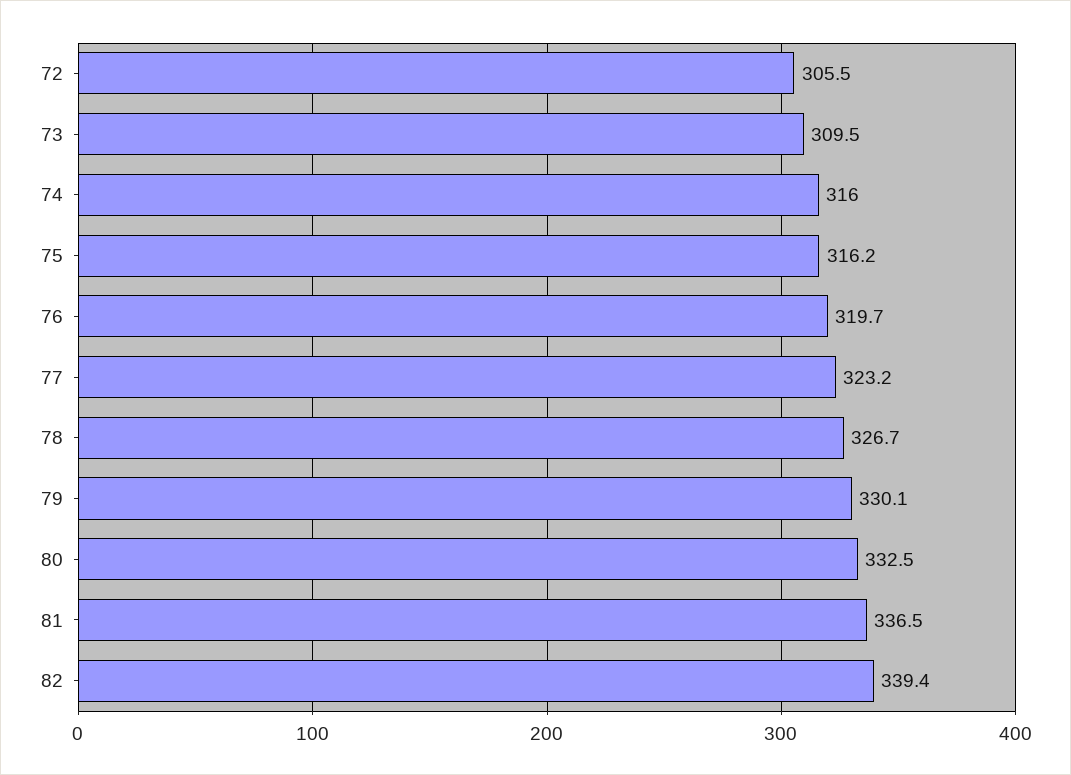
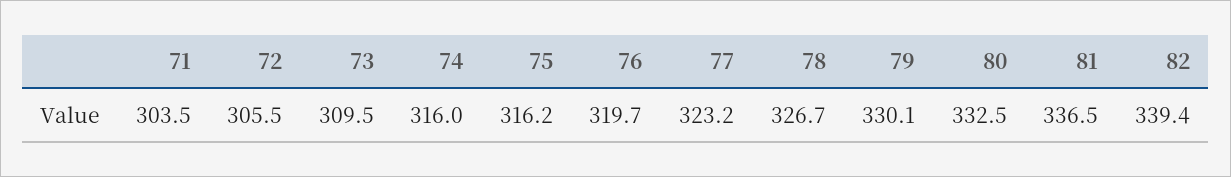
71: none -> 303.5

